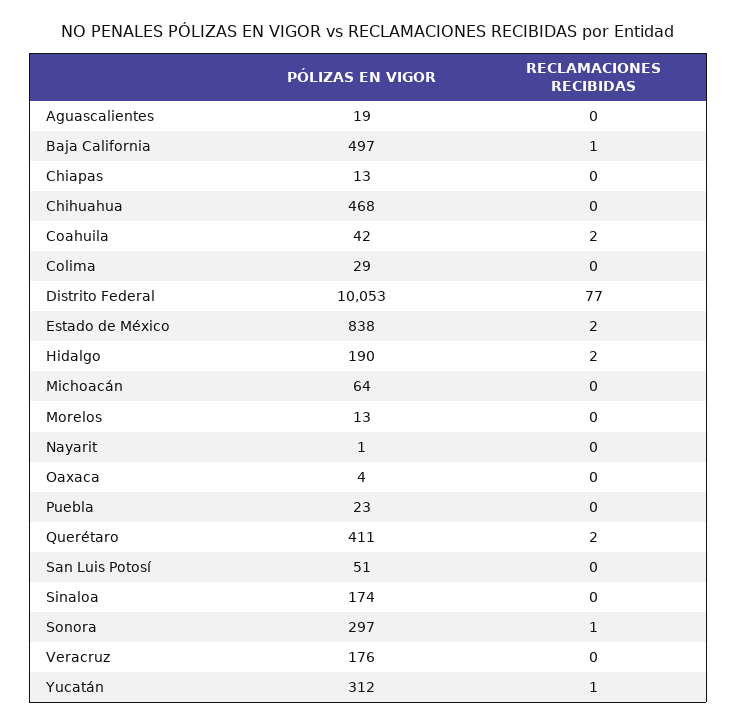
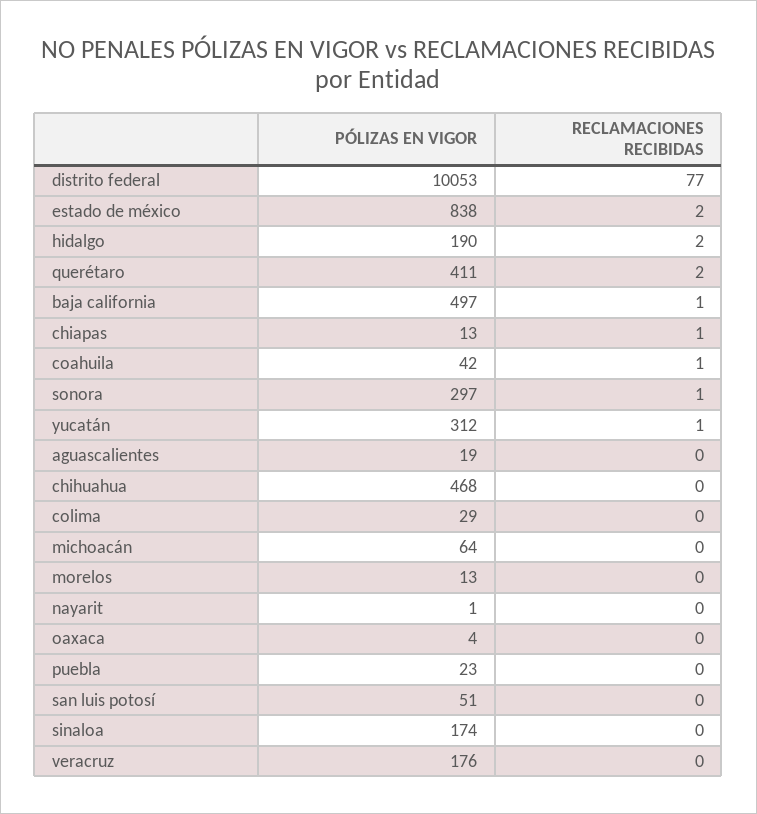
RECLAMACIONES RECIBIDAS, Chiapas: 0 -> 1
RECLAMACIONES RECIBIDAS, Coahuila: 2 -> 1

